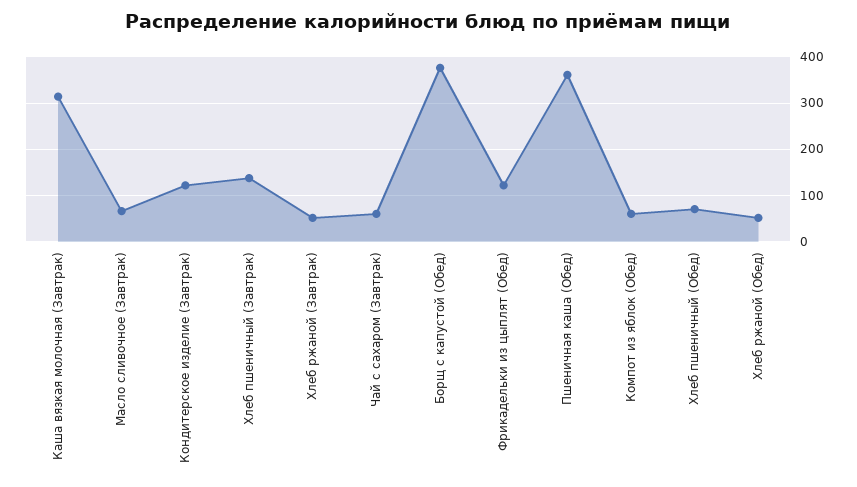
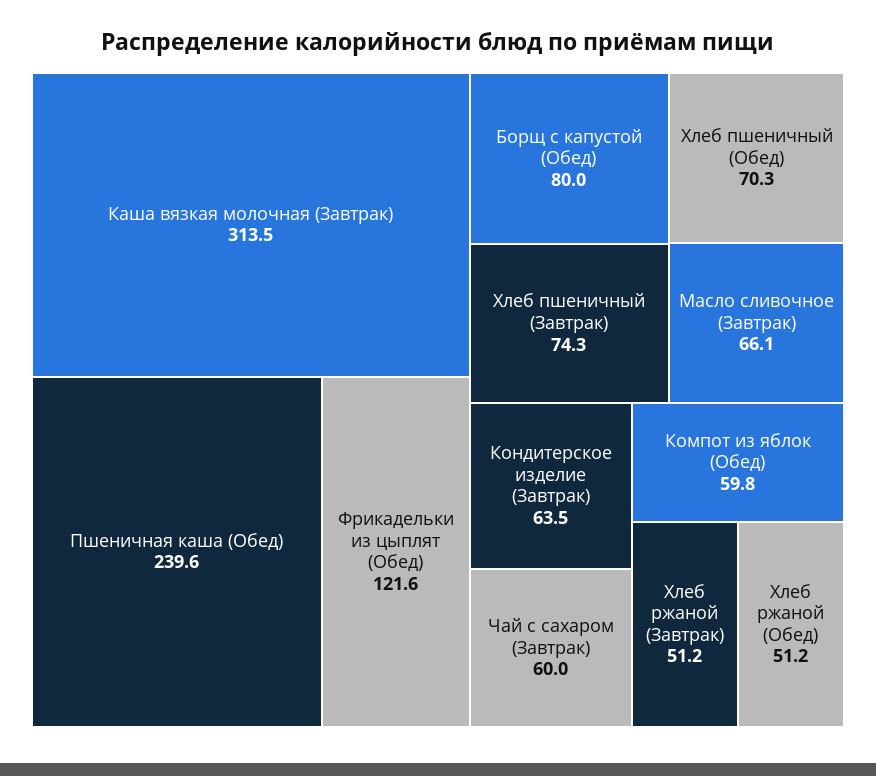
Кондитерское изделие (Завтрак): 120 -> 63.5
Хлеб пшеничный (Завтрак): 140 -> 74.3
Борщ с капустой (Обед): 380 -> 80
Пшеничная каша (Обед): 360 -> 239.6

